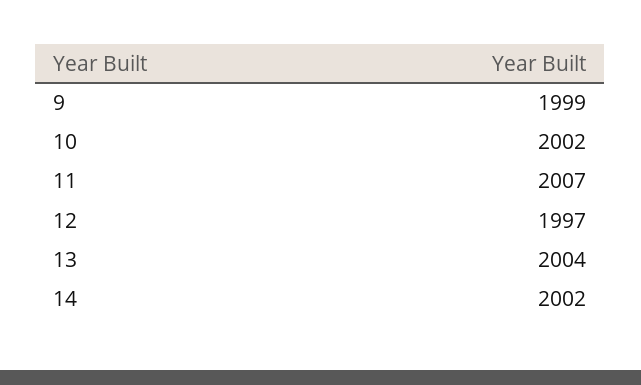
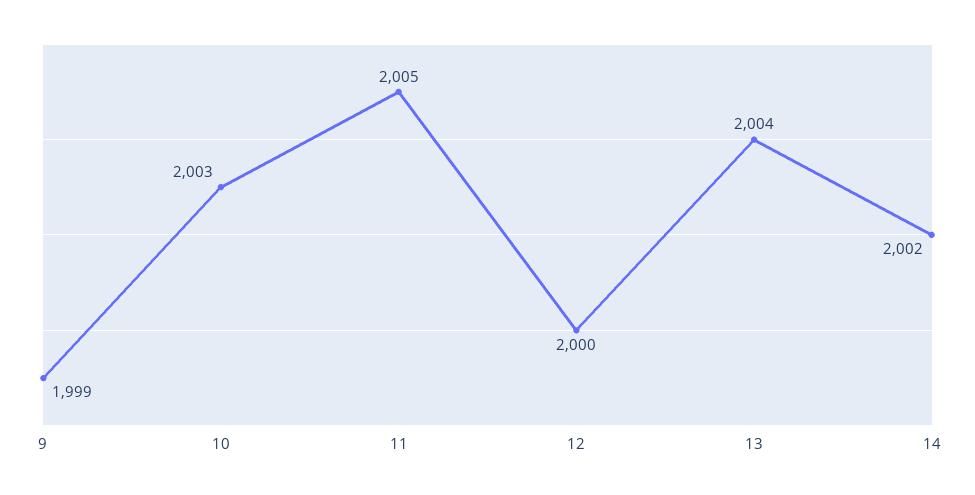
10: 2002 -> 2003
11: 2007 -> 2005
12: 1997 -> 2000

